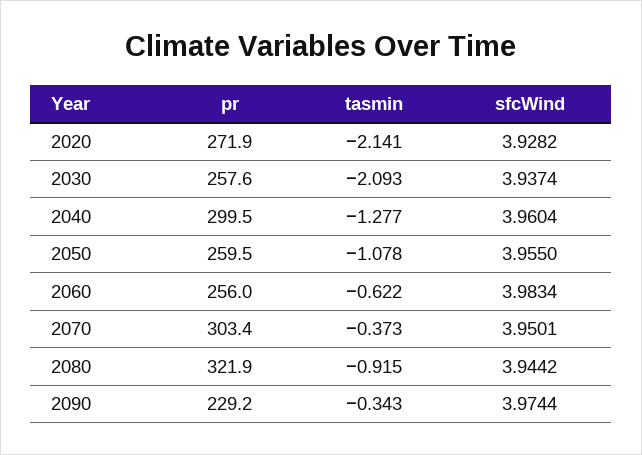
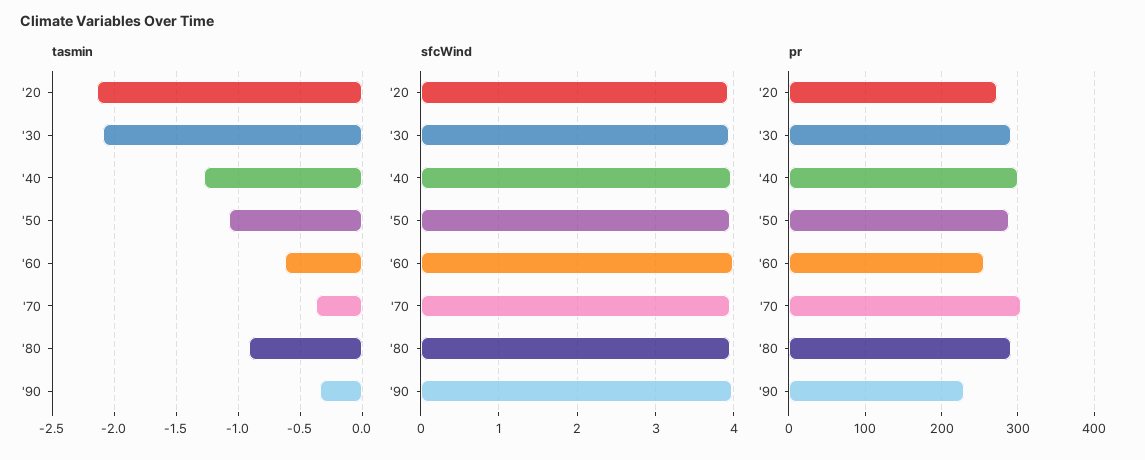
pr, 2030: 257.6 -> 290
pr, 2050: 259.5 -> 290
pr, 2080: 321.9 -> 290

